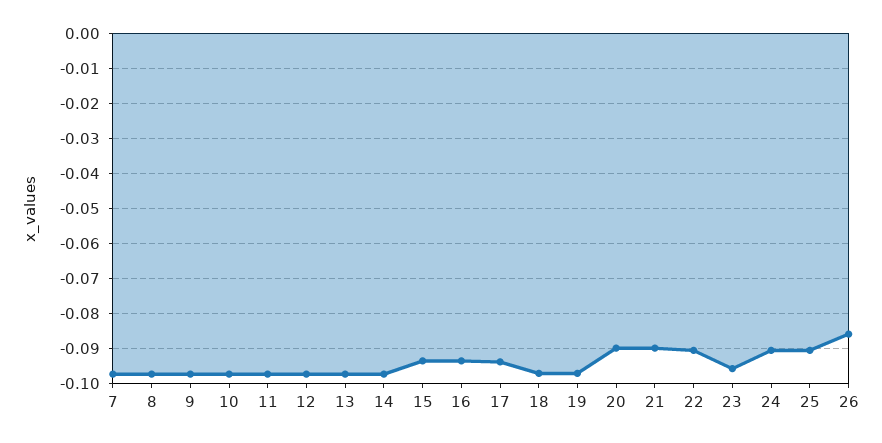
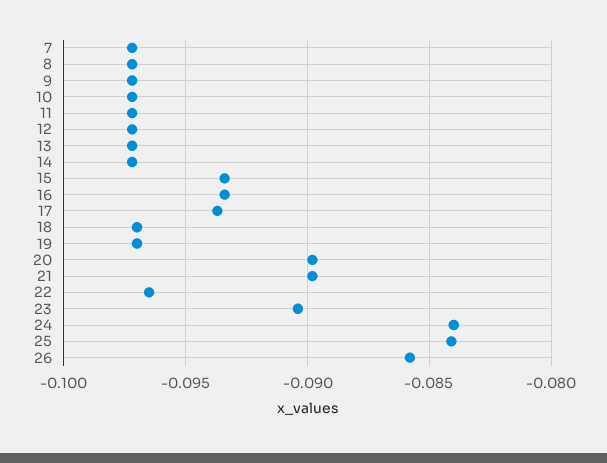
22: -0.09 -> -0.0965
23: -0.096 -> -0.0905
24: -0.09 -> -0.084
25: -0.09 -> -0.084

